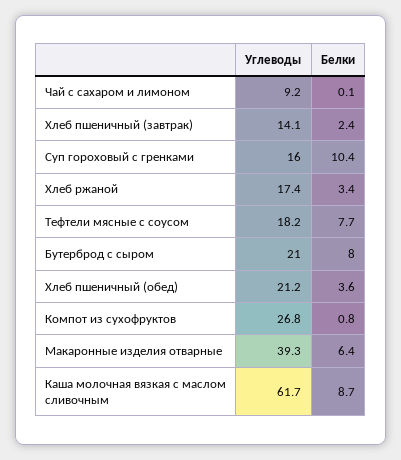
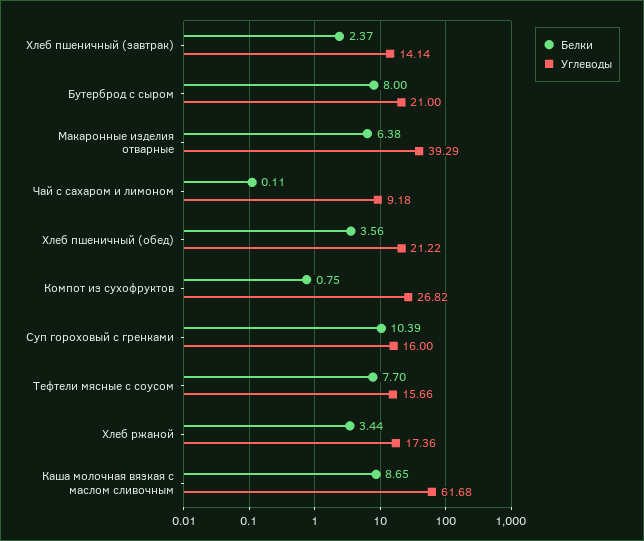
Углеводы, Тефтели мясные с соусом: 18.2 -> 15.66

